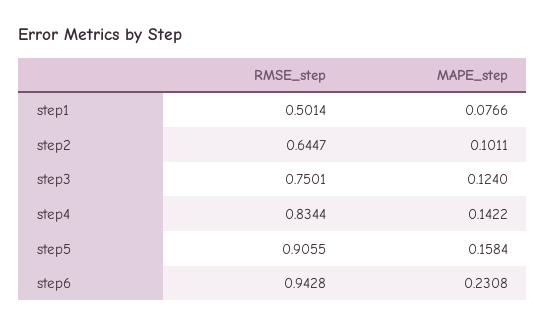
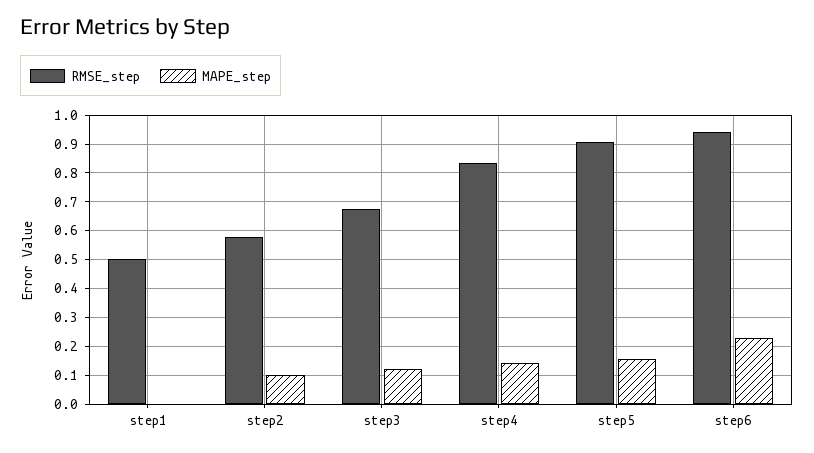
MAPE_step, step1: 0.0766 -> 0
RMSE_step, step2: 0.6447 -> 0.575
RMSE_step, step3: 0.7501 -> 0.675

